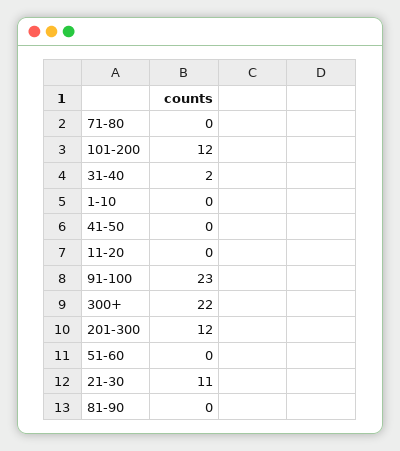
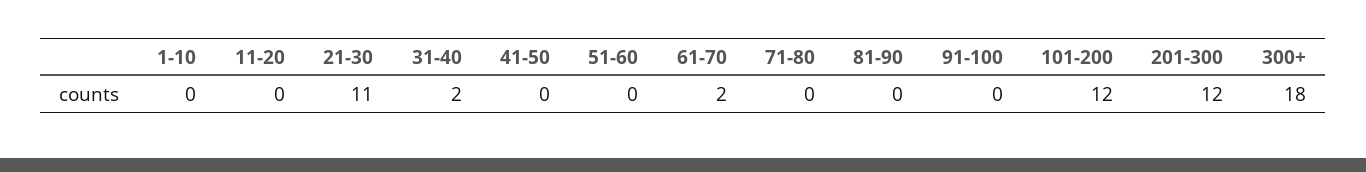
91-100: 23 -> 0
300+: 22 -> 18
61-70: none -> 2

